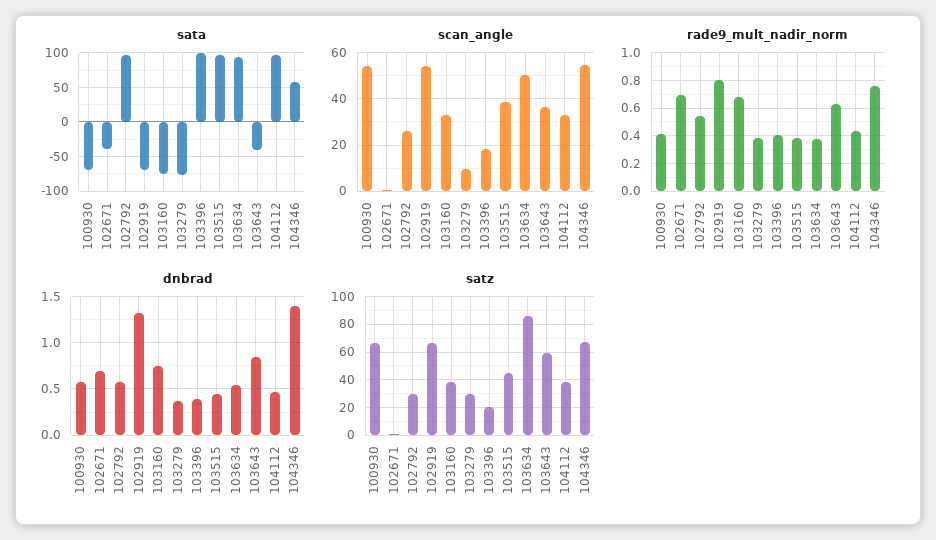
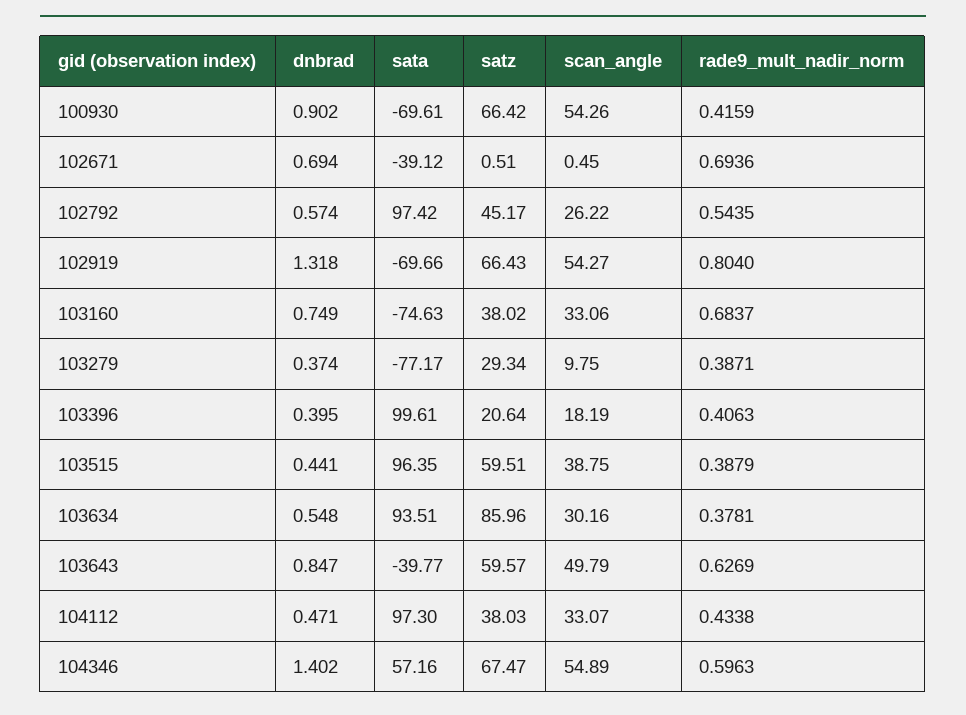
scan_angle, 103634: 50 -> 30.16
scan_angle, 103643: 35 -> 49.79
rade9_mult_nadir_norm, 104346: 0.75 -> 0.5963
dnbrad, 100930: 0.6 -> 0.902
satz, 102792: 30 -> 45.17
satz, 103515: 45 -> 59.51

